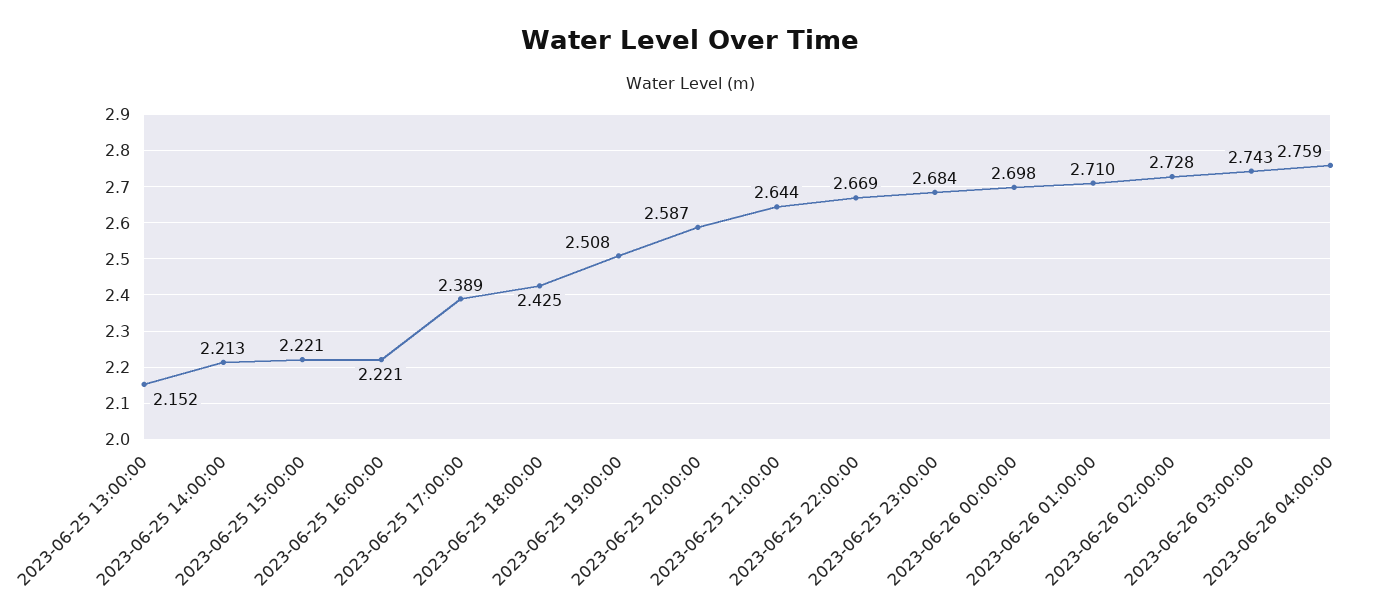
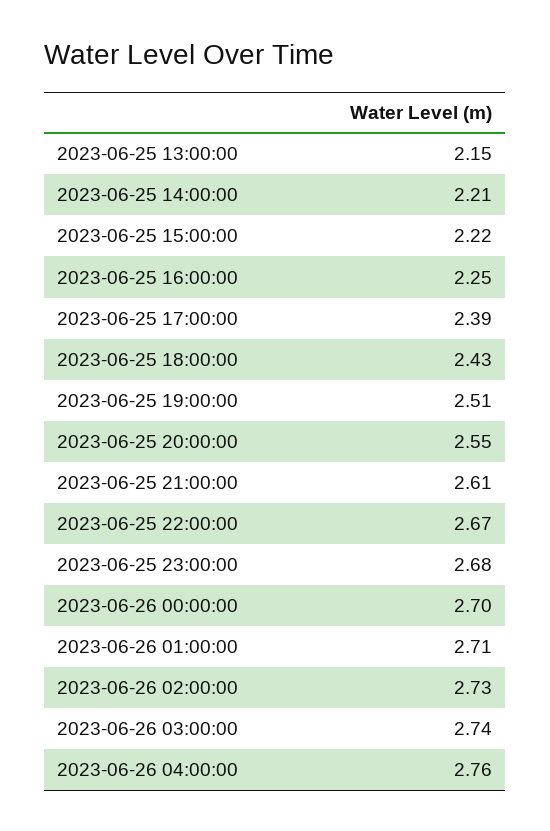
2023-06-25 16:00:00: 2.221 -> 2.25
2023-06-25 20:00:00: 2.587 -> 2.55
2023-06-25 21:00:00: 2.644 -> 2.61

